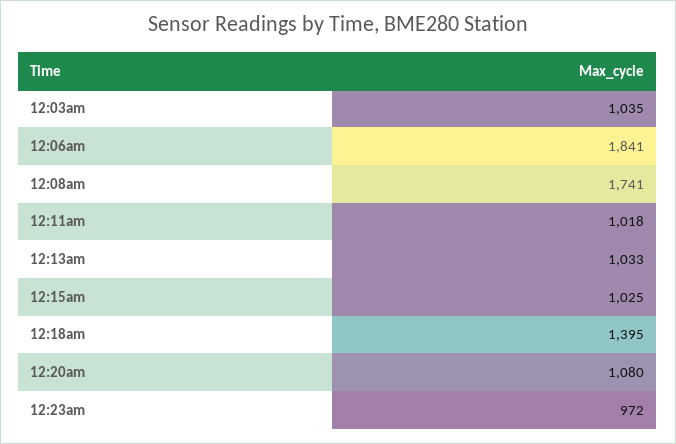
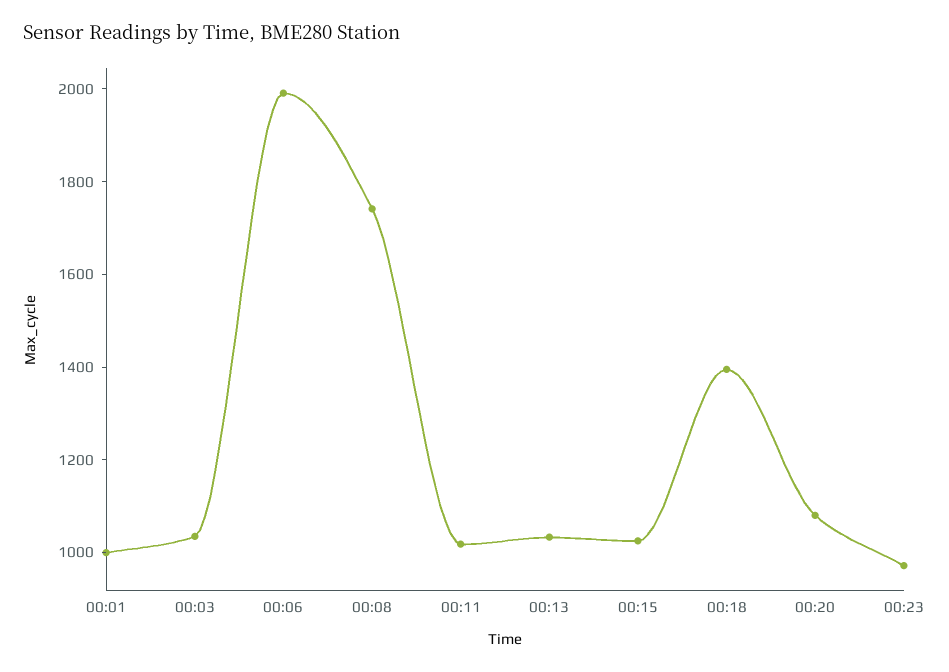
12:06am: 1841 -> 2000
00:01: none -> 1000

